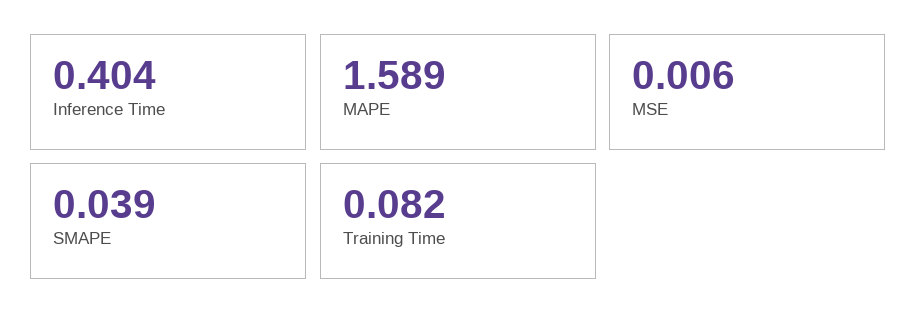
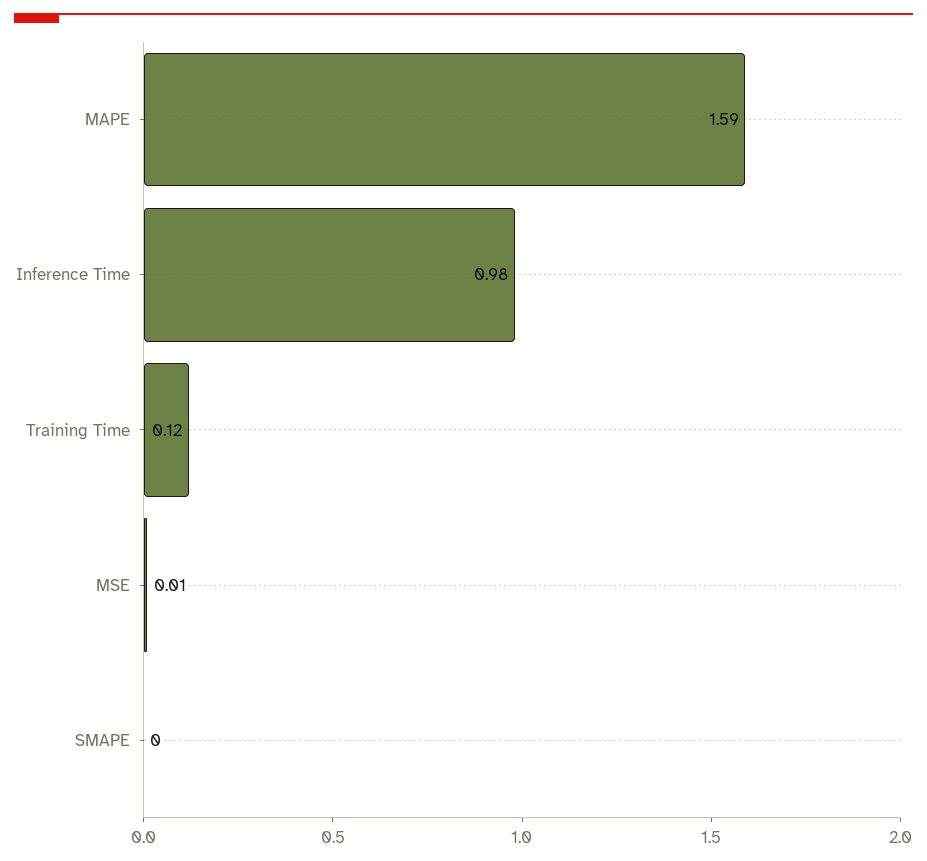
Inference Time: 0.404 -> 0.98
SMAPE: 0.039 -> 0
Training Time: 0.082 -> 0.12

